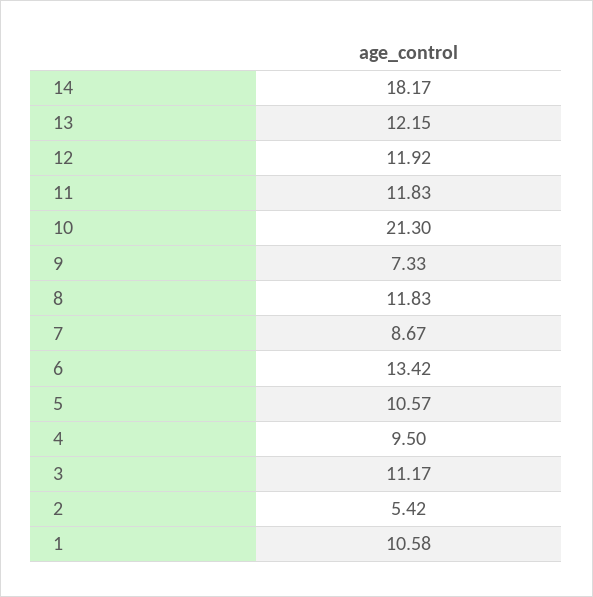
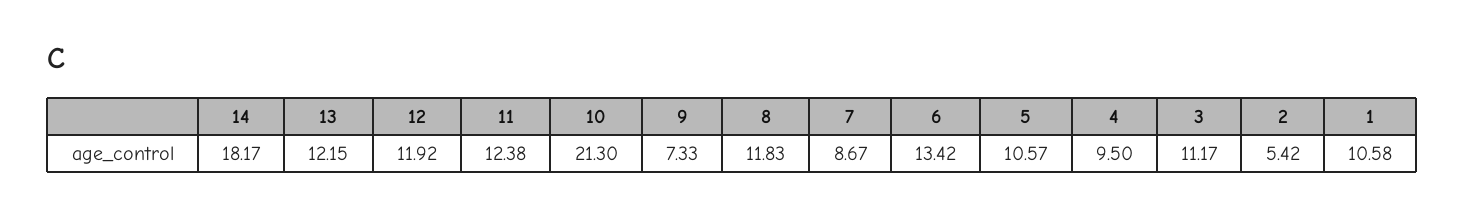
11: 11.83 -> 12.38

